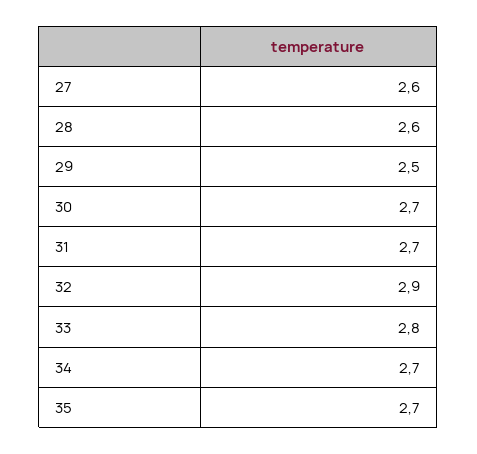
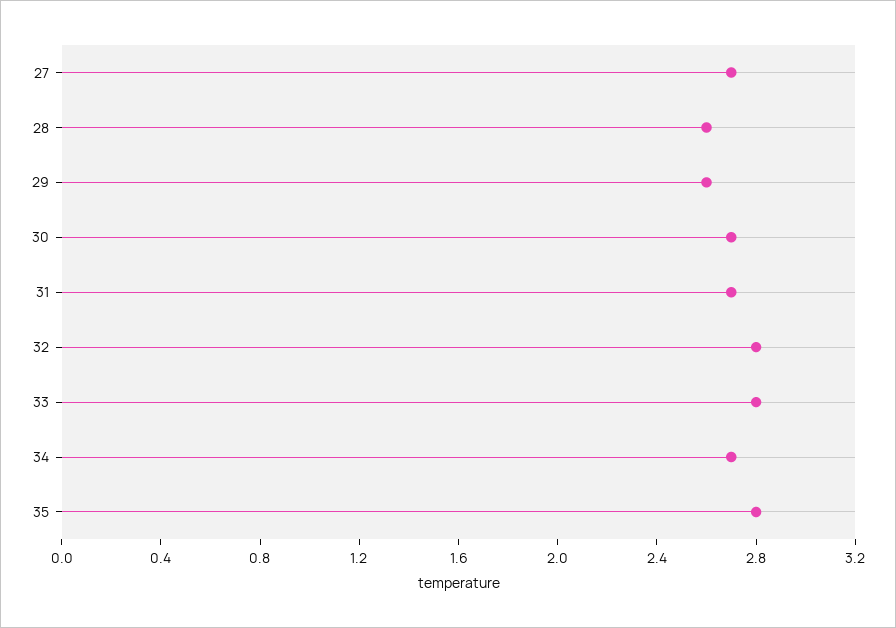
27: 2.6 -> 2.7
29: 2.5 -> 2.6
32: 2.9 -> 2.8
35: 2.7 -> 2.8

